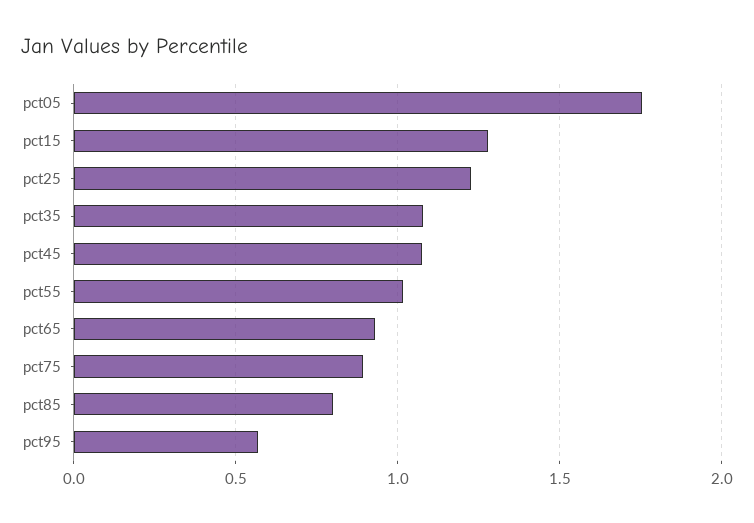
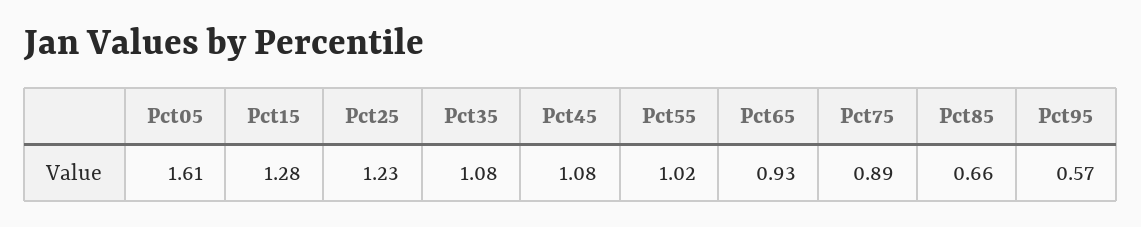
pct05: 1.75 -> 1.61
pct85: 0.8 -> 0.66

